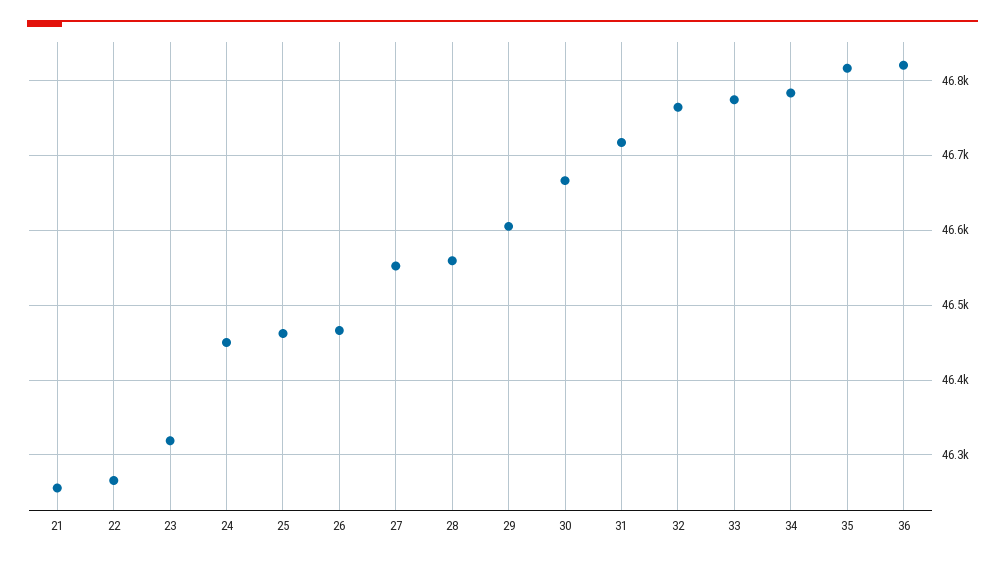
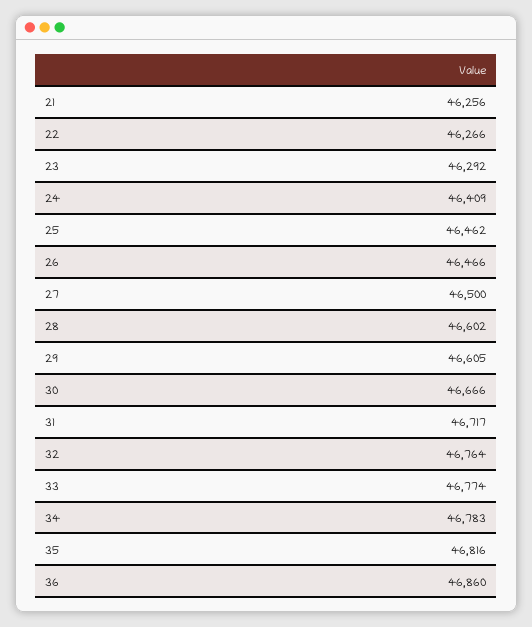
23: 46320 -> 46292
24: 46450 -> 46409
27: 46550 -> 46500
28: 46560 -> 46602
36: 46820 -> 46860

